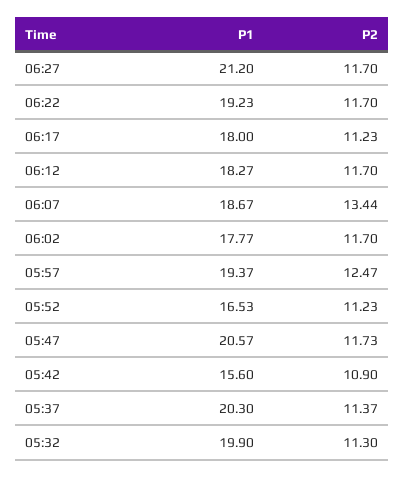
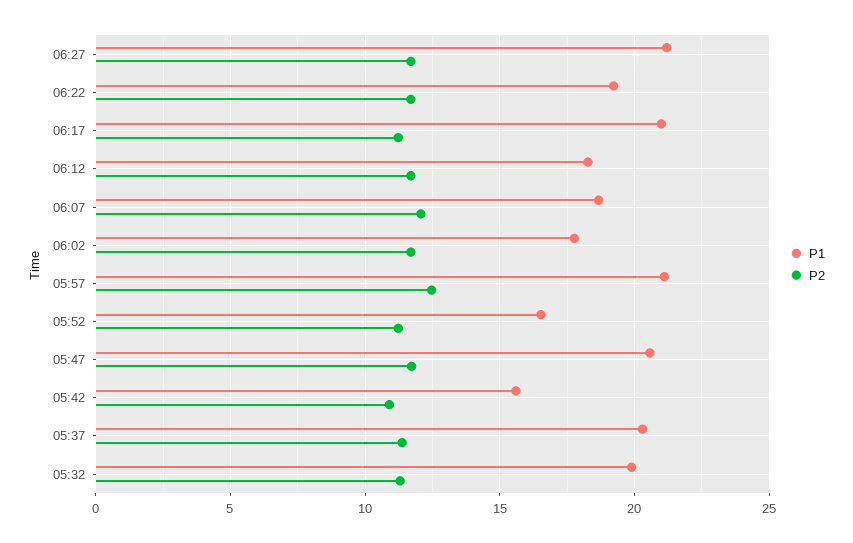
P1, 06:17: 18 -> 21
P2, 06:07: 13.44 -> 12
P1, 05:57: 19.37 -> 21

